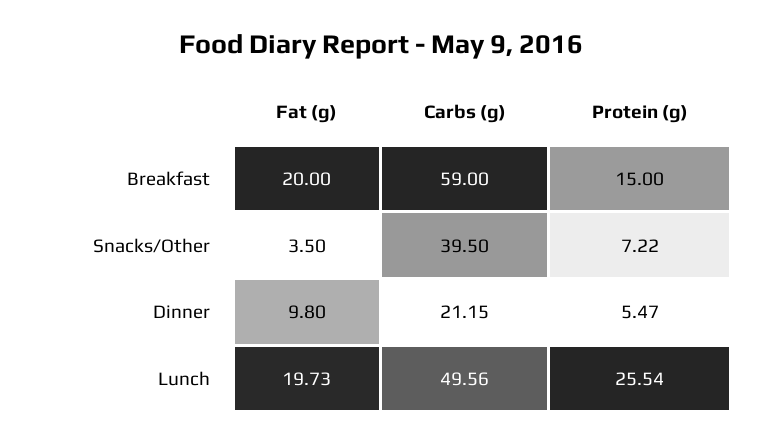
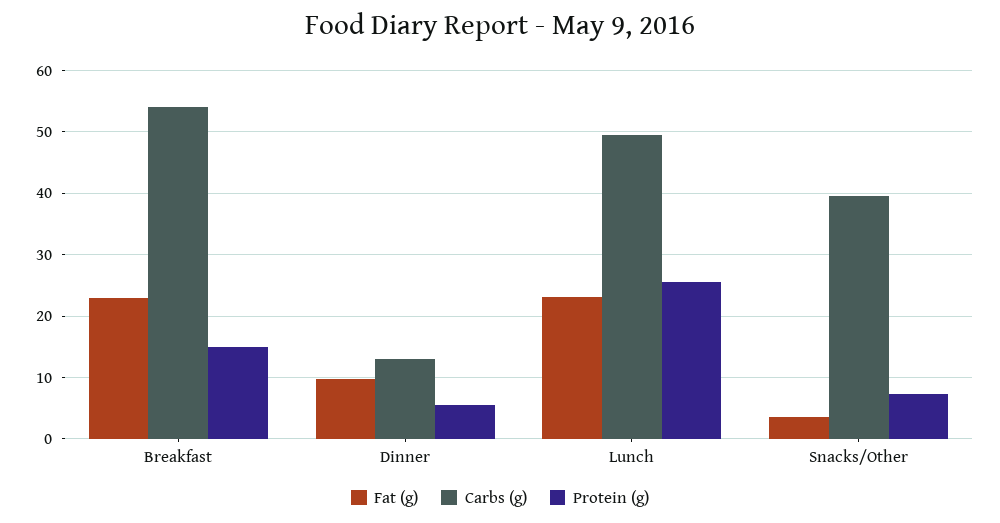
Fat (g), Breakfast: 20 -> 23
Carbs (g), Breakfast: 59 -> 54
Carbs (g), Dinner: 21.15 -> 13
Fat (g), Lunch: 19.73 -> 23

